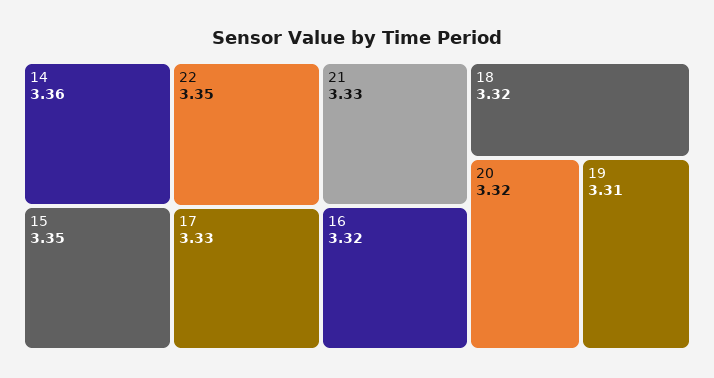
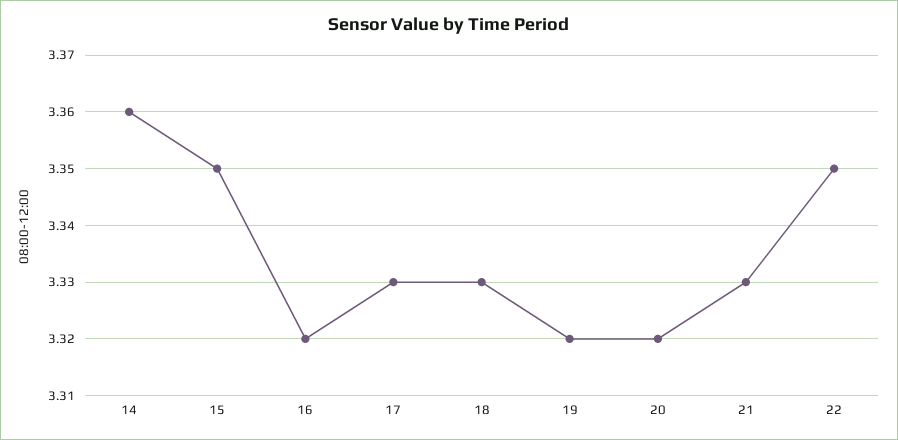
18: 3.32 -> 3.33
19: 3.31 -> 3.32

